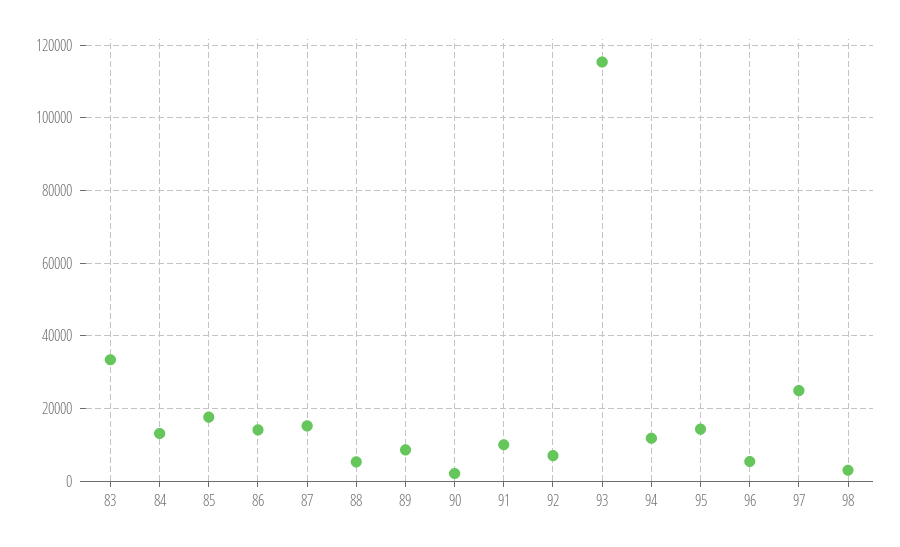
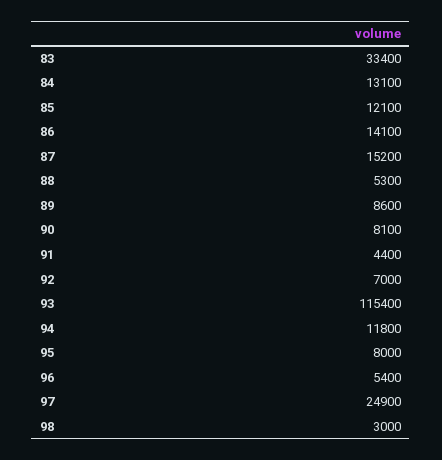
85: 18000 -> 12100
90: 2000 -> 8100
91: 10000 -> 4400
95: 14000 -> 8000

